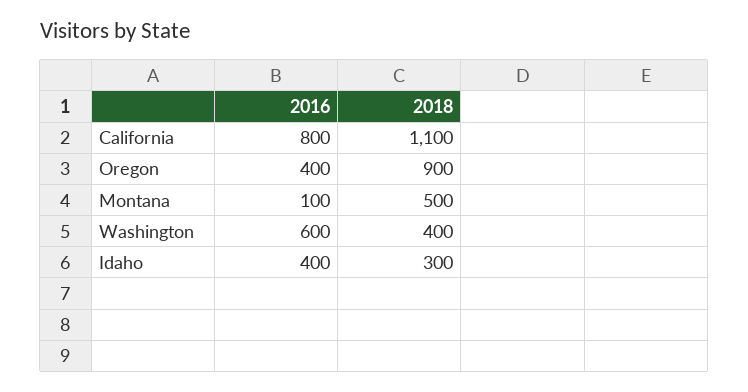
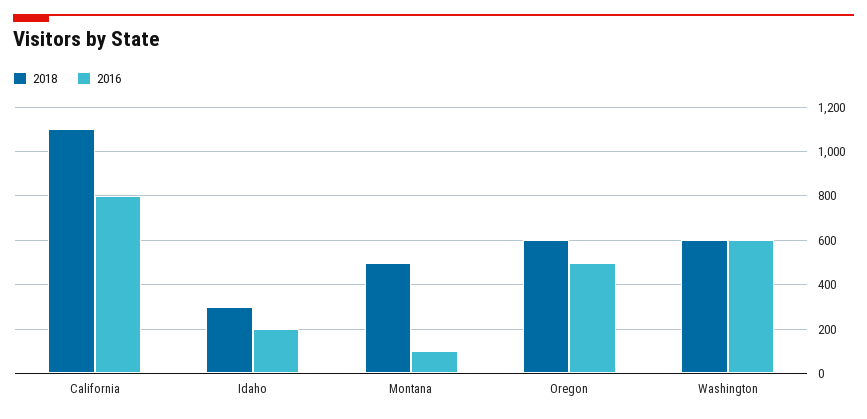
2016, Oregon: 400 -> 500
2018, Oregon: 900 -> 600
2018, Washington: 400 -> 600
2016, Idaho: 400 -> 200

